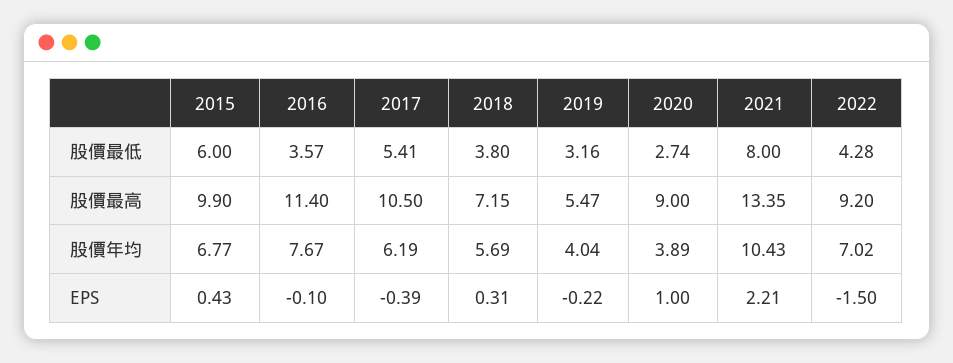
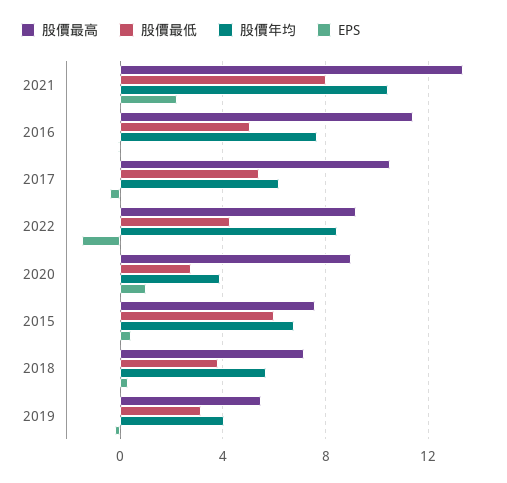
股價最低, 2016: 3.57 -> 5
股價最高, 2015: 9.9 -> 7.5
股價年均, 2022: 7.02 -> 8.5

